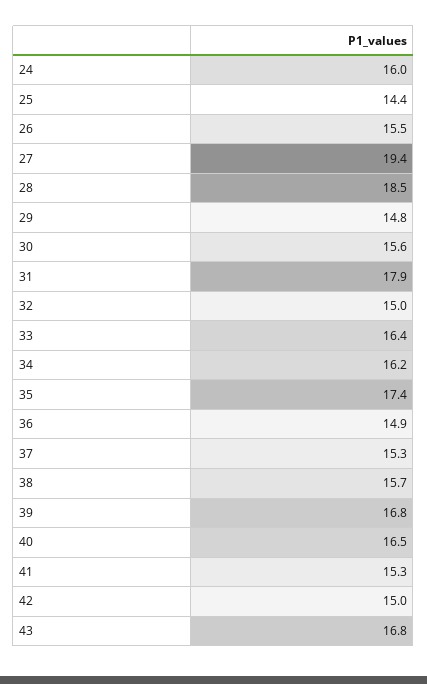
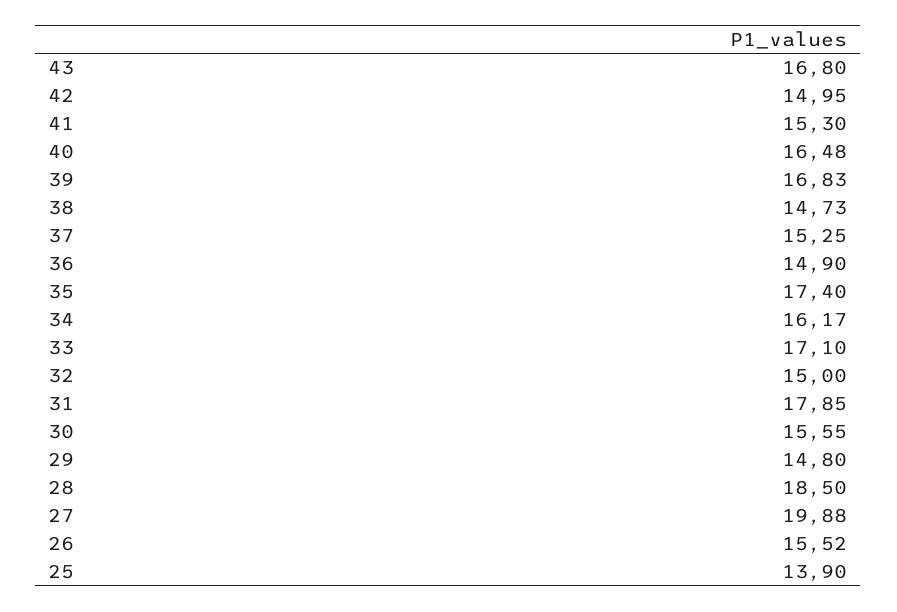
24: 16 -> none
25: 14.4 -> 13.9
27: 19.4 -> 19.88
33: 16.4 -> 17.1
38: 15.7 -> 14.73

